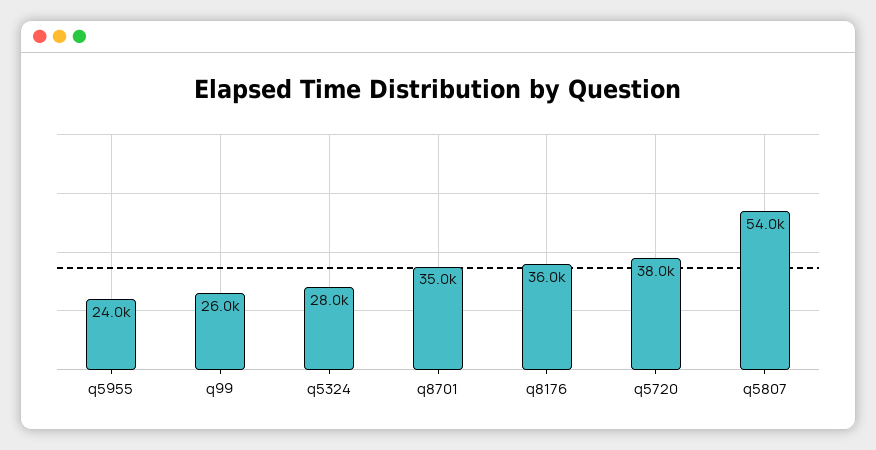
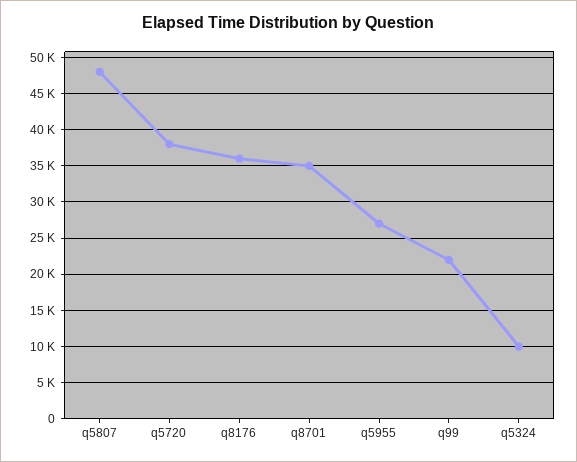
q5955: 24000 -> 27000
q99: 26000 -> 22000
q5324: 28000 -> 10000
q5807: 54000 -> 48000

